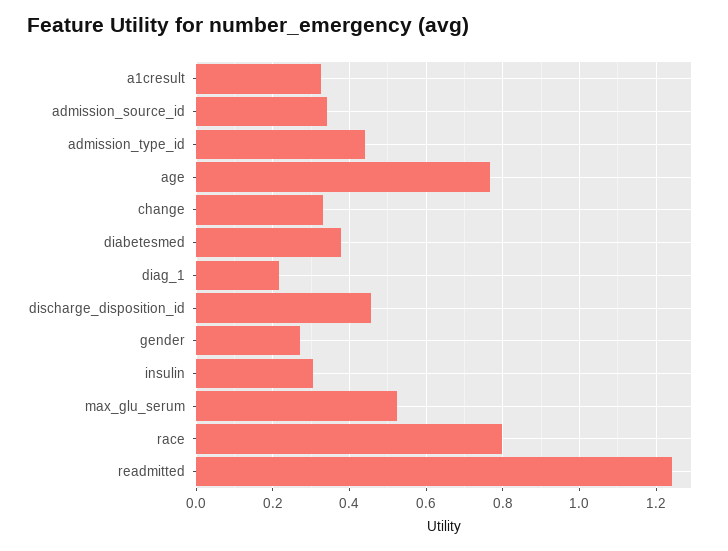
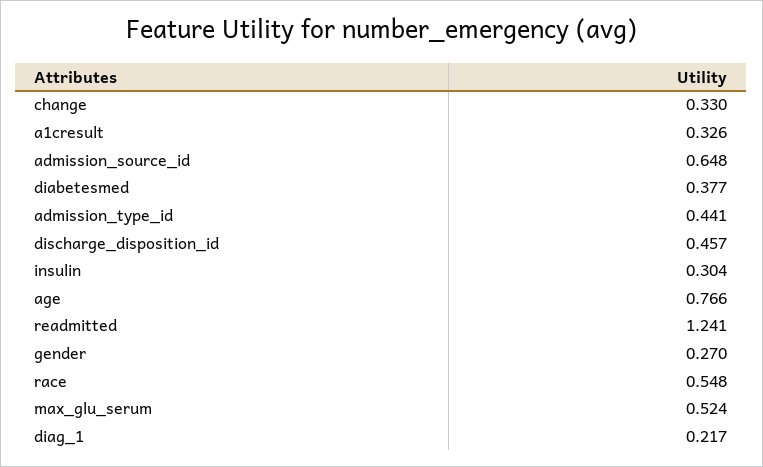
admission_source_id: 0.34 -> 0.648
race: 0.8 -> 0.548

